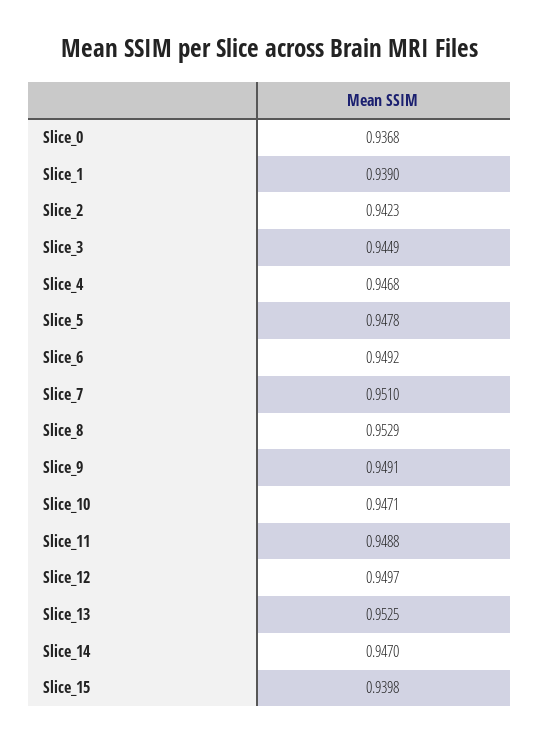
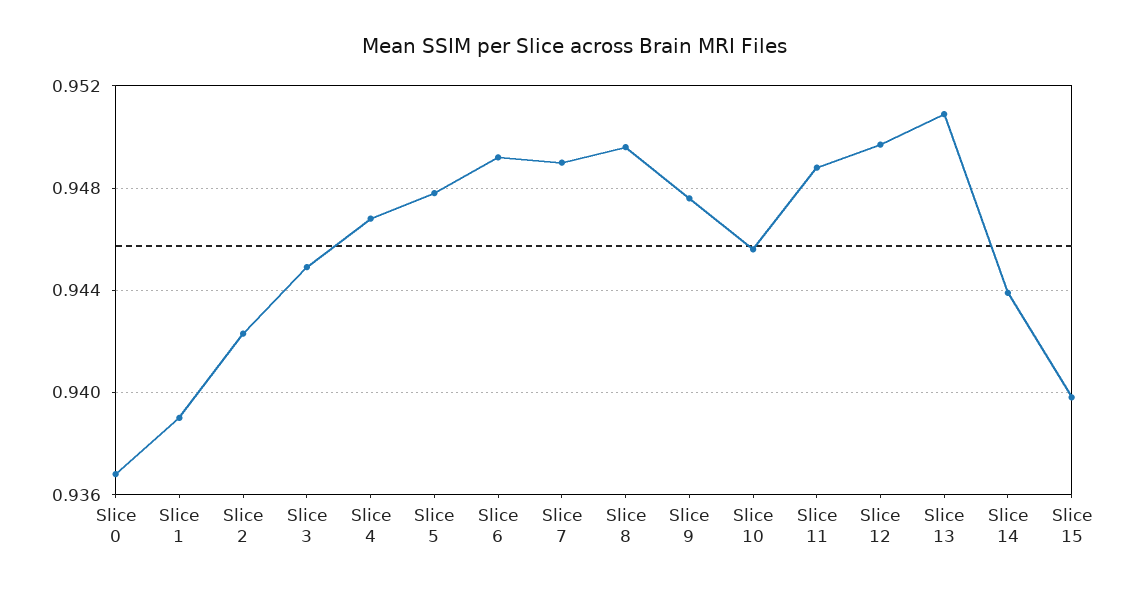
Slice_7: 0.951 -> 0.949
Slice_8: 0.9529 -> 0.9495
Slice_9: 0.9491 -> 0.9475
Slice_10: 0.9471 -> 0.9455
Slice_13: 0.9525 -> 0.951
Slice_14: 0.947 -> 0.944

